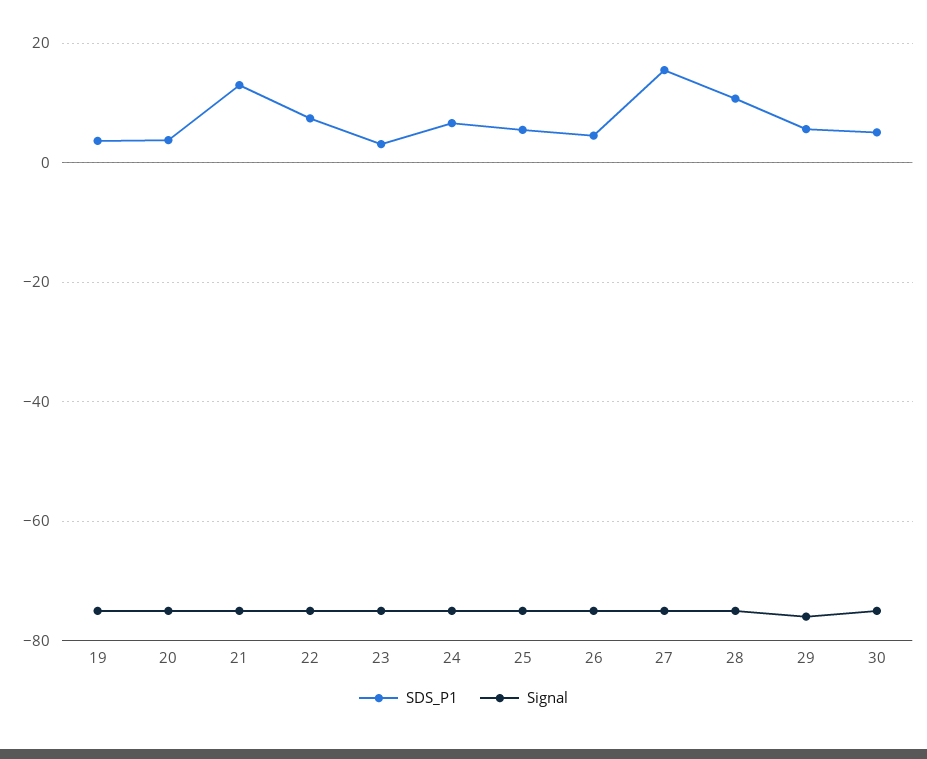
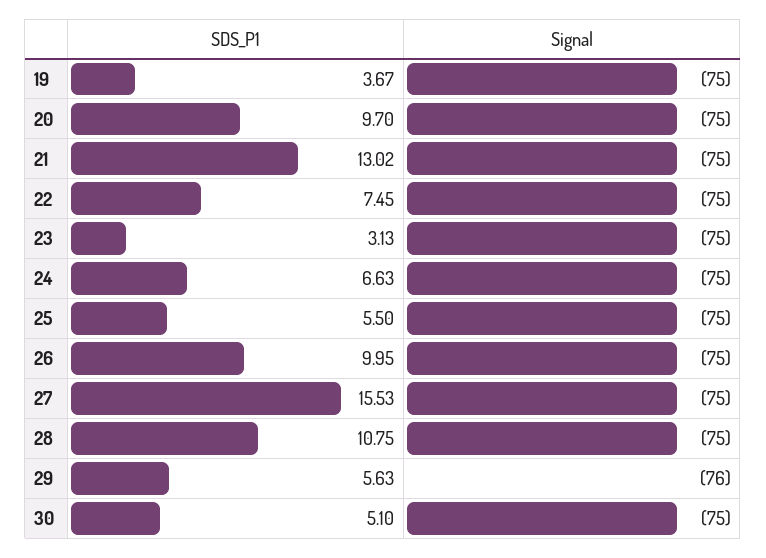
SDS_P1, 20: 4 -> 9.7
SDS_P1, 26: 4 -> 9.95

